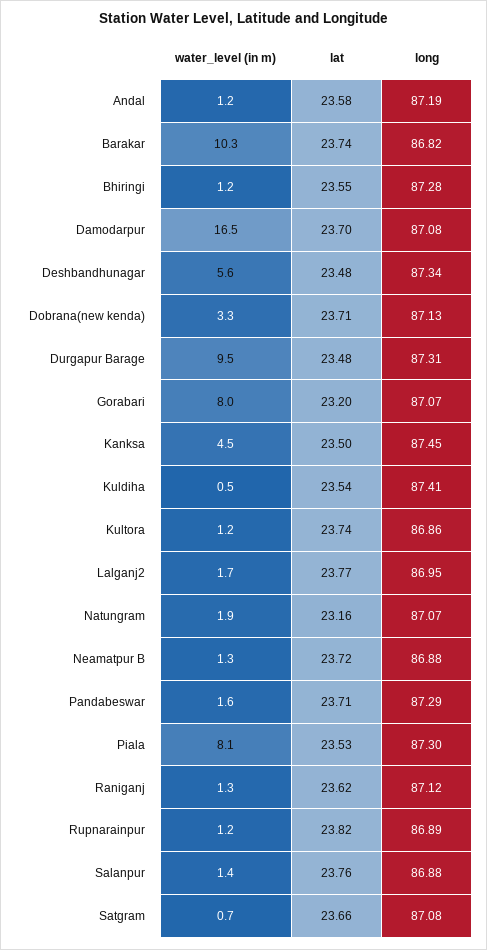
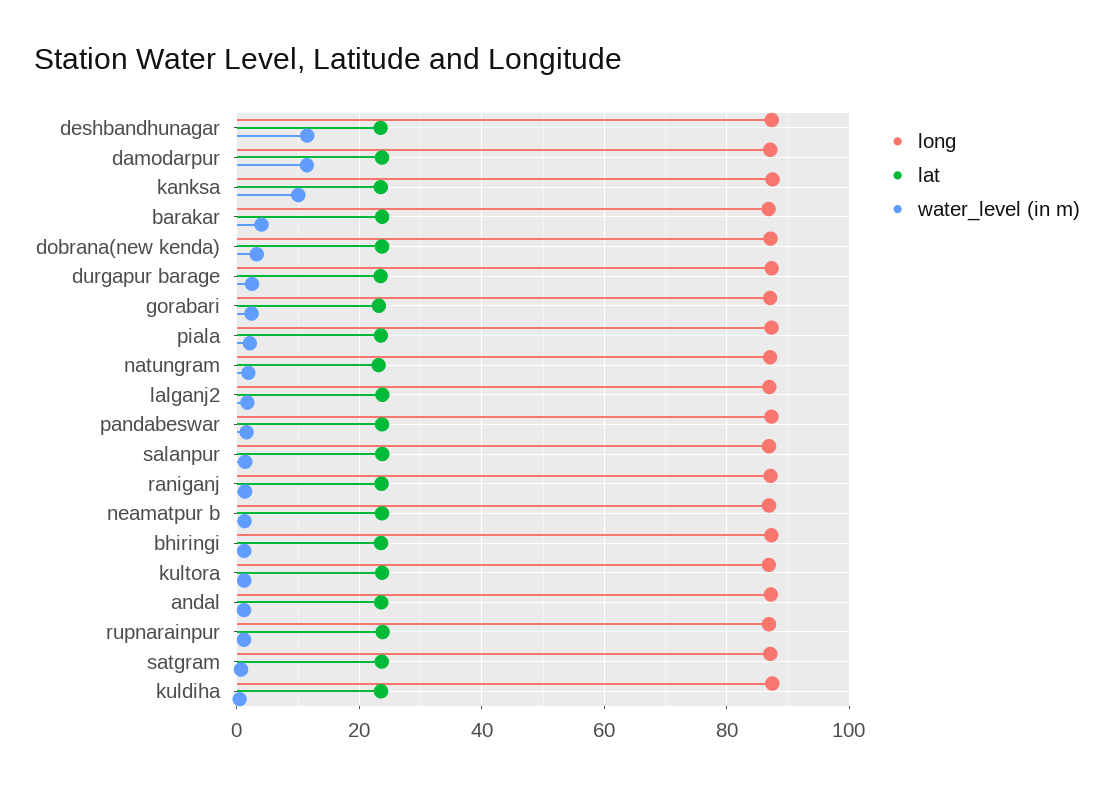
water_level (in m), Barakar: 10.3 -> 4
water_level (in m), Damodarpur: 16.5 -> 12
water_level (in m), Deshbandhunagar: 5.6 -> 12
water_level (in m), Durgapur Barage: 9.5 -> 2
water_level (in m), Gorabari: 8 -> 2
water_level (in m), Kanksa: 4.5 -> 10
water_level (in m), Piala: 8.1 -> 2

